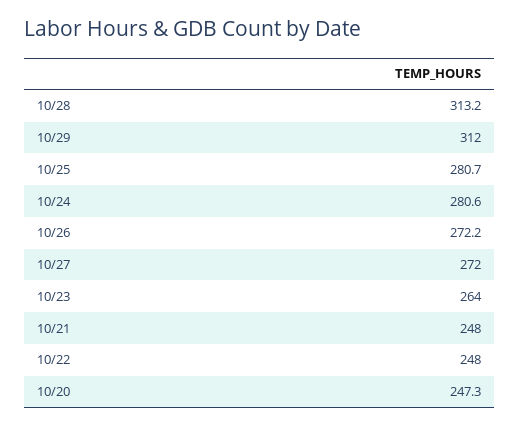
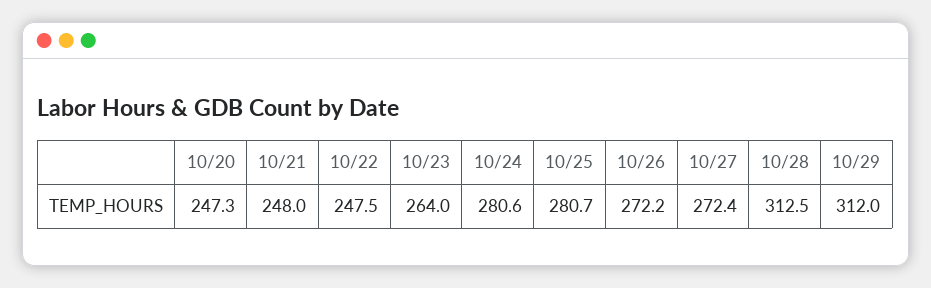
10/28: 313.2 -> 312.5
10/27: 272 -> 272.4
10/22: 248 -> 247.5

